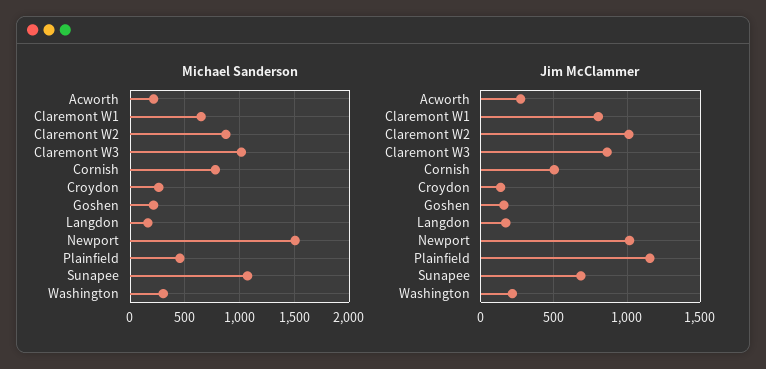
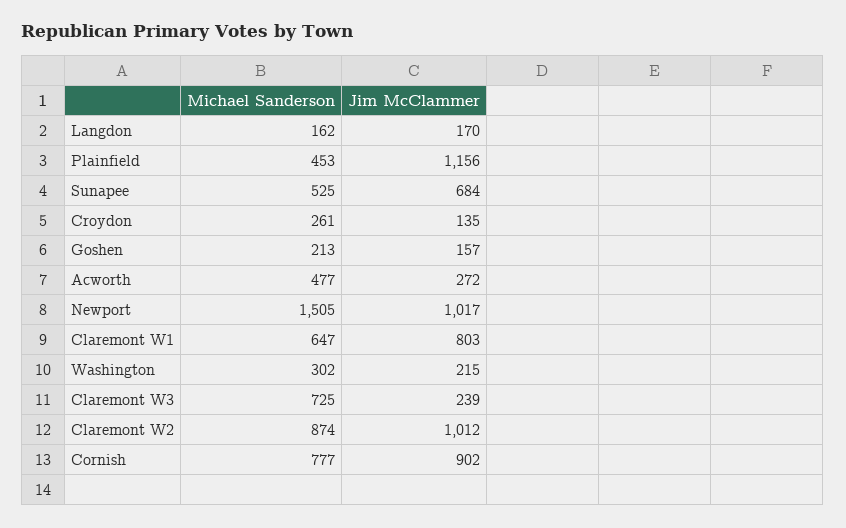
Michael Sanderson, Acworth: 200 -> 477
Michael Sanderson, Claremont W3: 1000 -> 725
Michael Sanderson, Sunapee: 1100 -> 525
Jim McClammer, Claremont W3: 850 -> 239
Jim McClammer, Cornish: 500 -> 902

